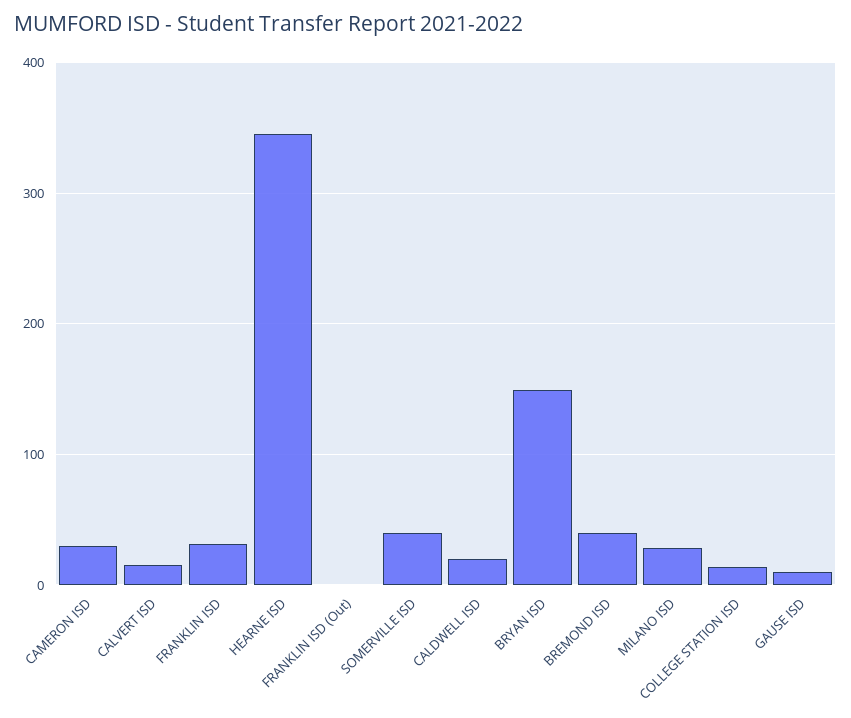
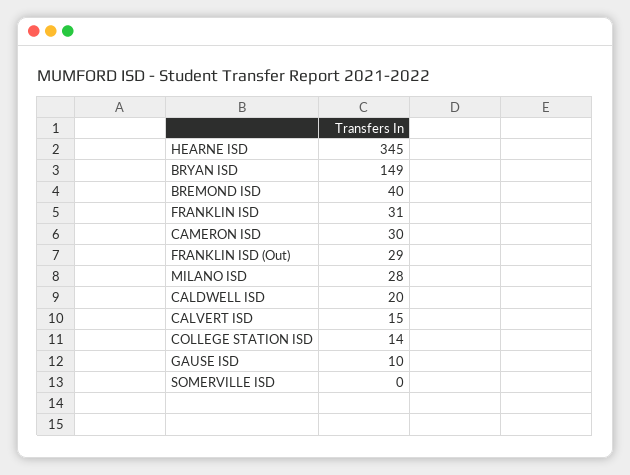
FRANKLIN ISD (Out): 0 -> 29
SOMERVILLE ISD: 40 -> 0

